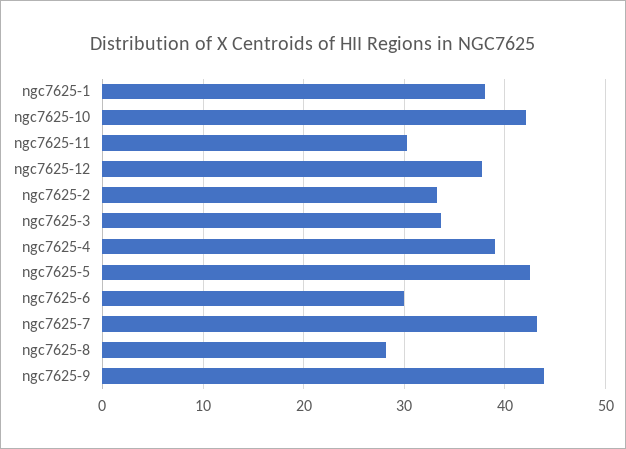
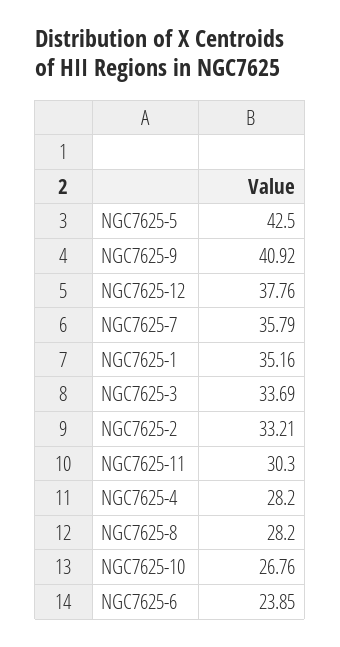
ngc7625-1: 38 -> 35.16
ngc7625-10: 42 -> 26.76
ngc7625-4: 39 -> 28.2
ngc7625-6: 30 -> 23.85
ngc7625-7: 43 -> 35.79
ngc7625-9: 44 -> 40.92

